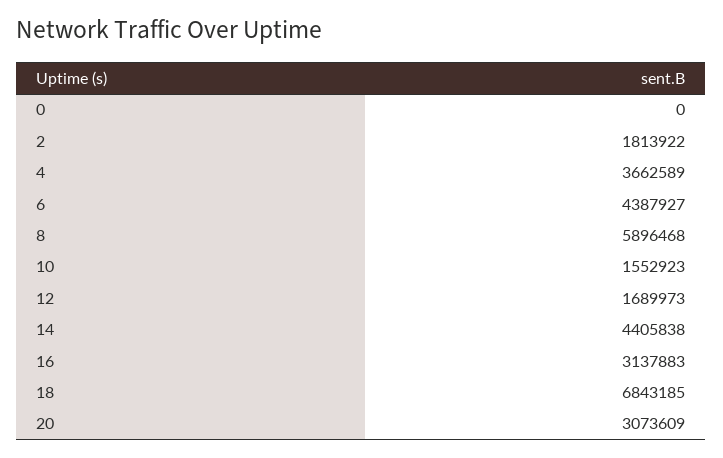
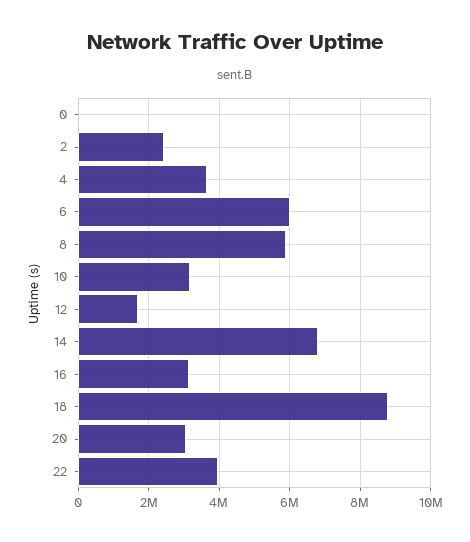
2: 1813922 -> 2400000
6: 4387927 -> 6000000
10: 1552923 -> 3200000
14: 4405838 -> 6800000
18: 6843185 -> 8800000
22: none -> 4000000

